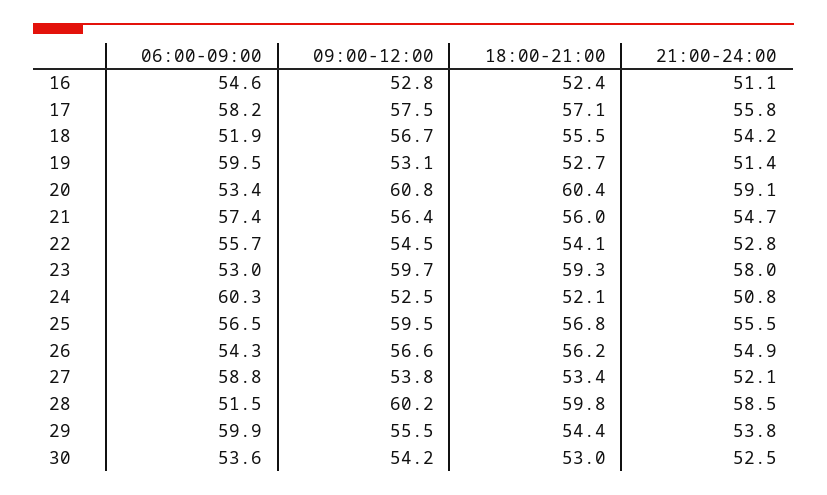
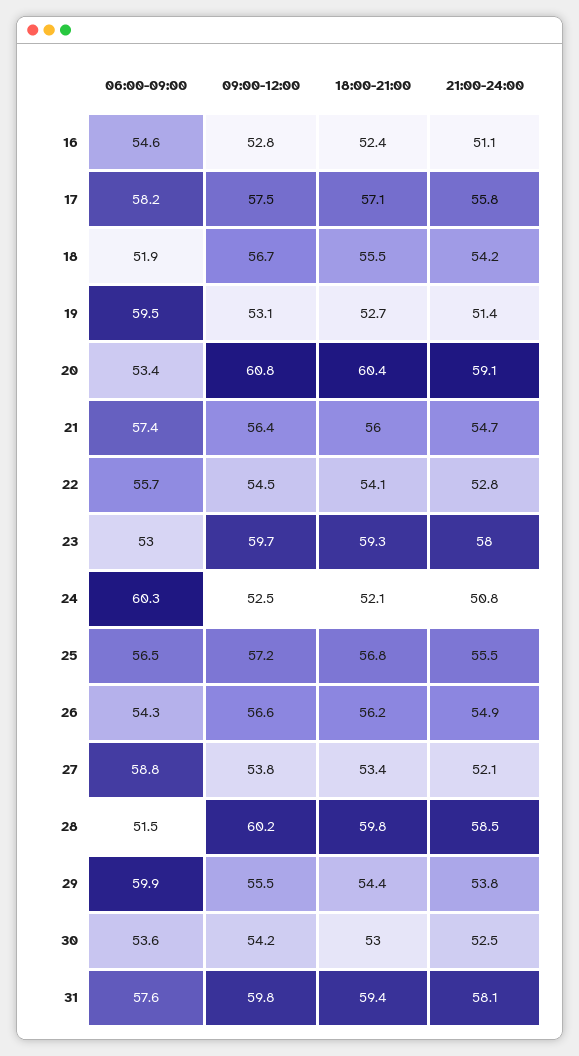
09:00-12:00, 25: 59.5 -> 57.2
06:00-09:00, 31: none -> 57.6
09:00-12:00, 31: none -> 59.8
18:00-21:00, 31: none -> 59.4
21:00-24:00, 31: none -> 58.1

